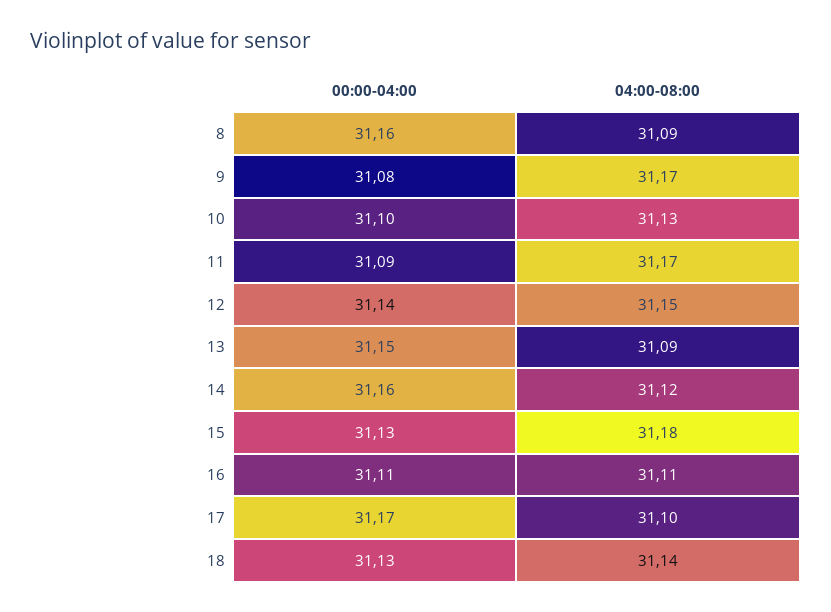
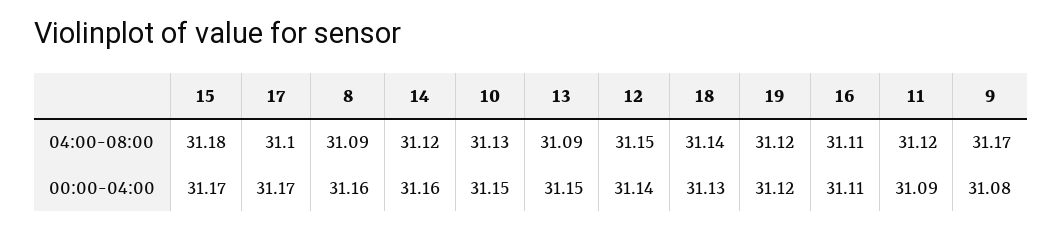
00:00-04:00, 10: 31.1 -> 31.15
04:00-08:00, 11: 31.17 -> 31.12
00:00-04:00, 15: 31.13 -> 31.17
04:00-08:00, 19: none -> 31.12
00:00-04:00, 19: none -> 31.12

